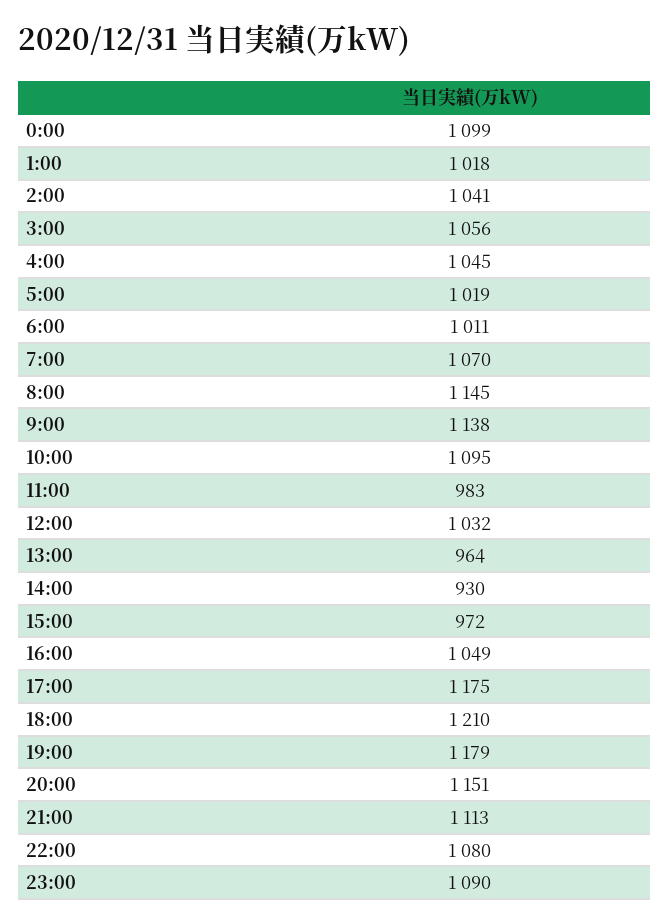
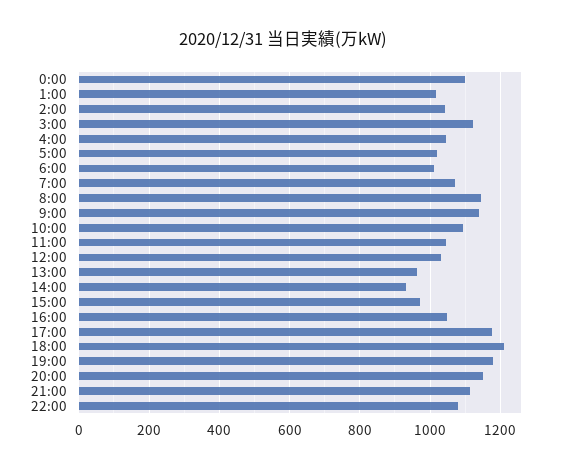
3:00: 1056 -> 1120
11:00: 983 -> 1040
23:00: 1090 -> none

